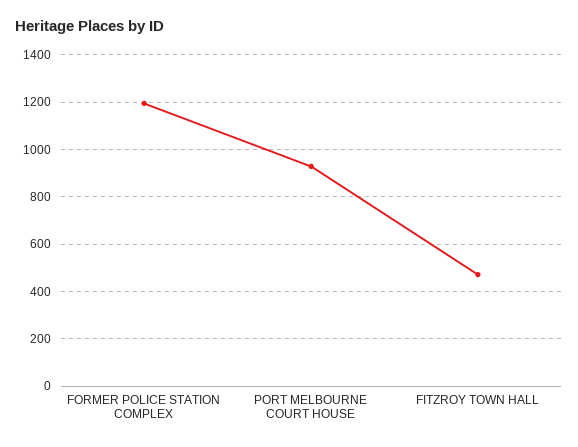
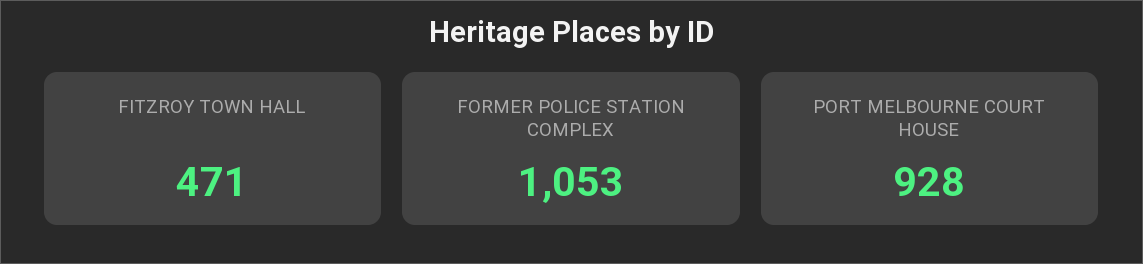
FORMER POLICE STATION COMPLEX: 1200 -> 1053

